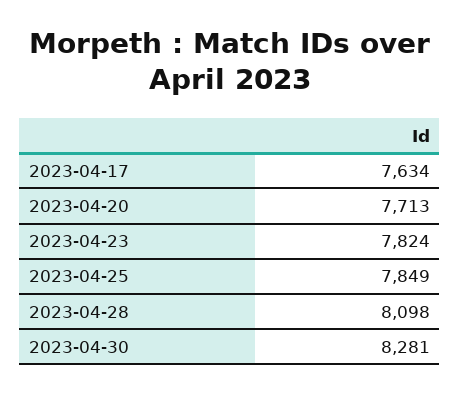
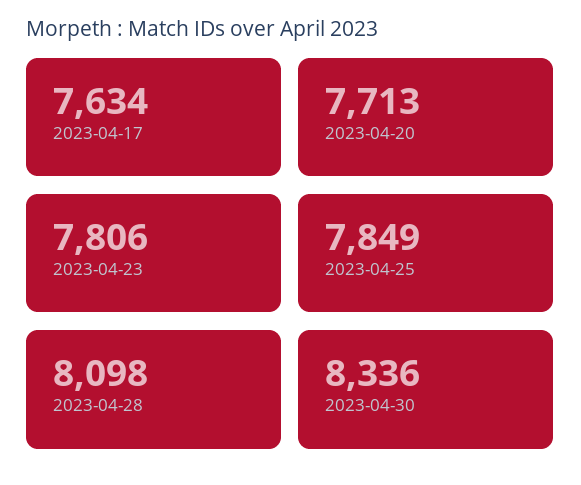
2023-04-23: 7824 -> 7806
2023-04-30: 8281 -> 8336

